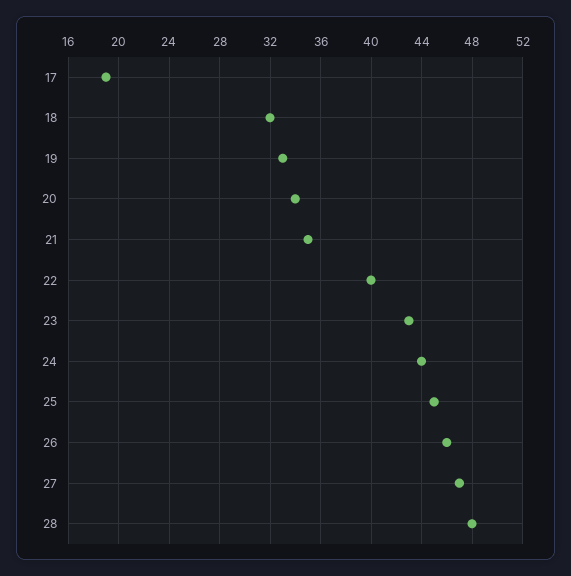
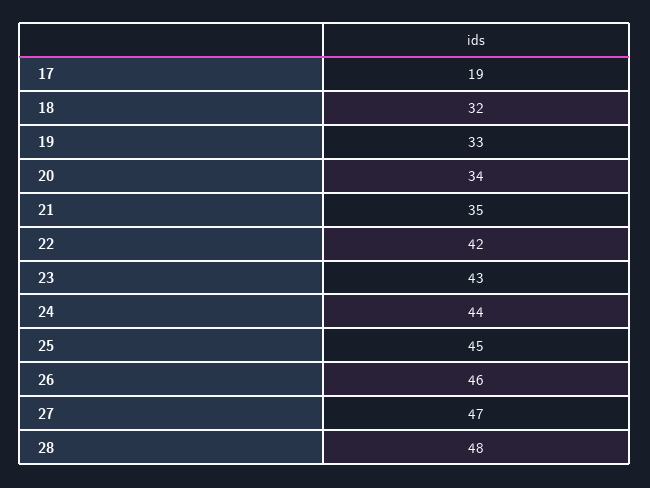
22: 40 -> 42

